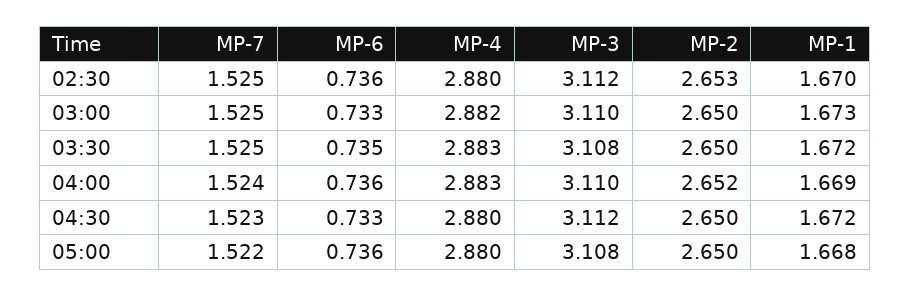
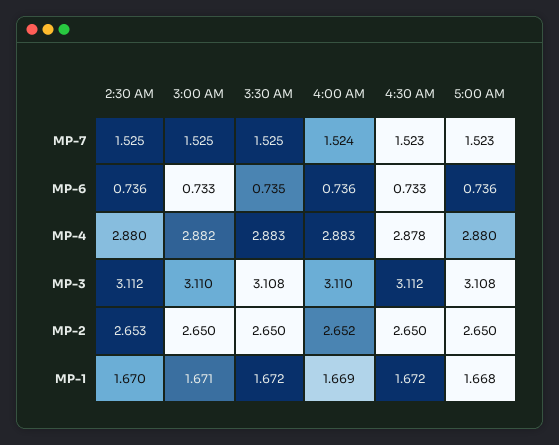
MP-1, 03:00: 1.673 -> 1.671
MP-4, 04:30: 2.88 -> 2.878
MP-7, 05:00: 1.522 -> 1.523

